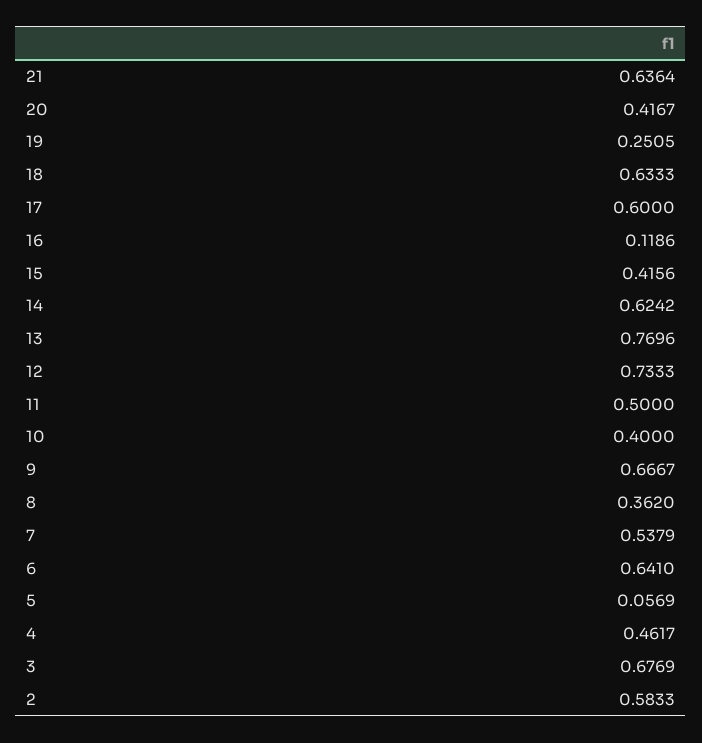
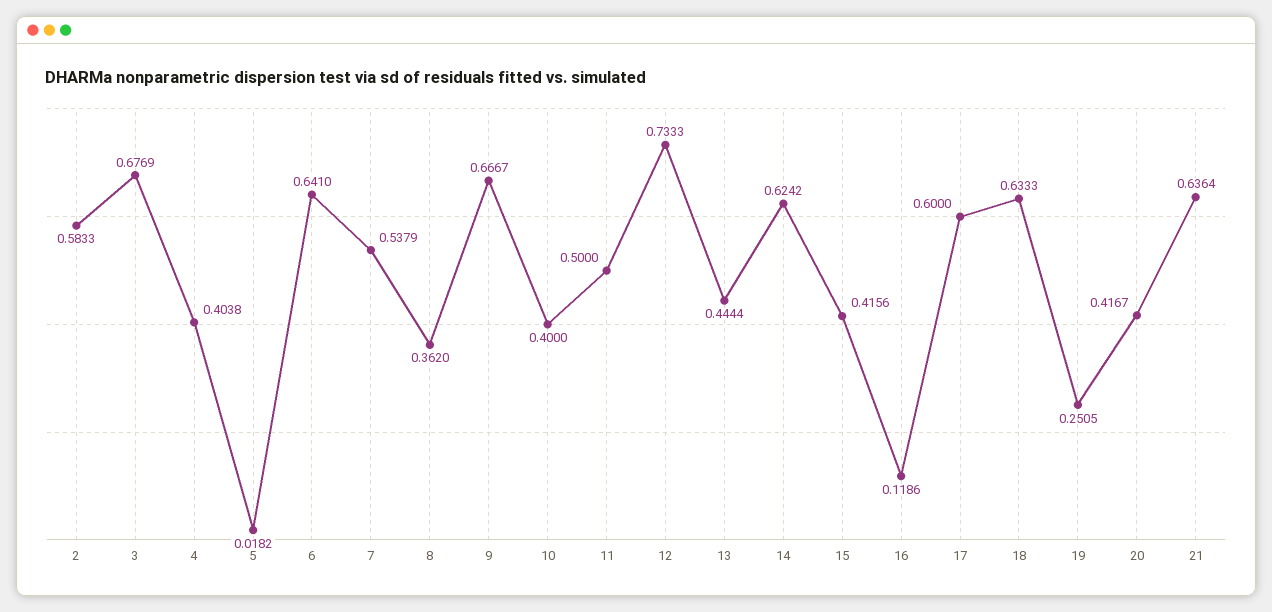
13: 0.7696 -> 0.4444
5: 0.0569 -> 0.0182
4: 0.4617 -> 0.4038

